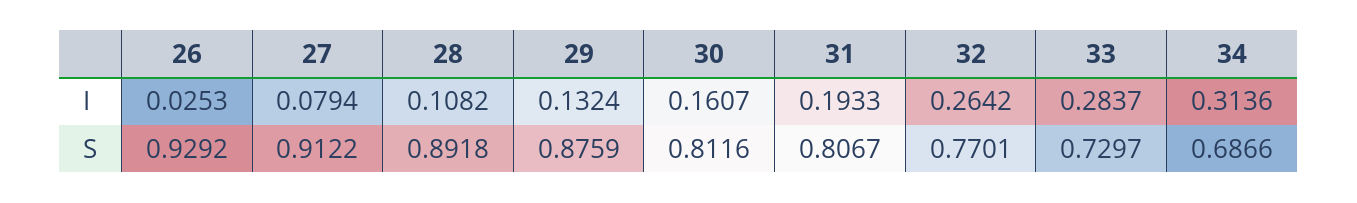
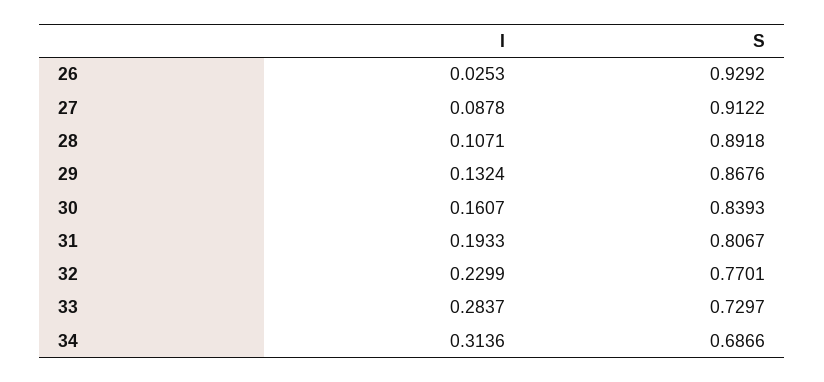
27, I: 0.0794 -> 0.0878
28, I: 0.1082 -> 0.1071
32, I: 0.2642 -> 0.2299
29, S: 0.8759 -> 0.8676
30, S: 0.8116 -> 0.8393

